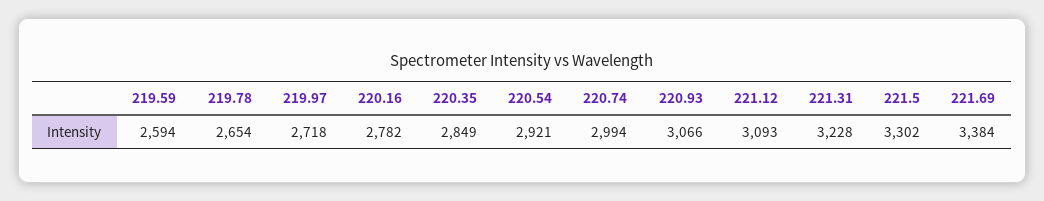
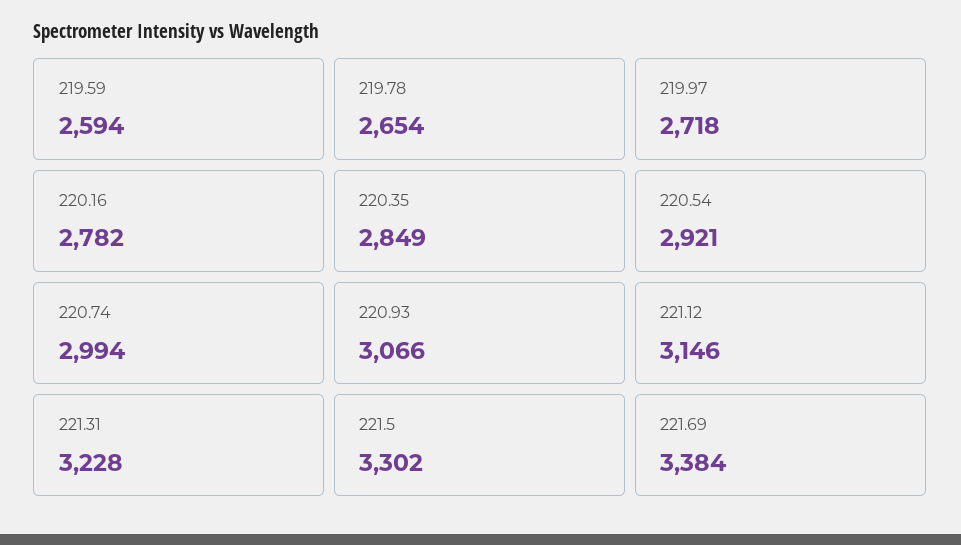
221.12: 3093 -> 3146

